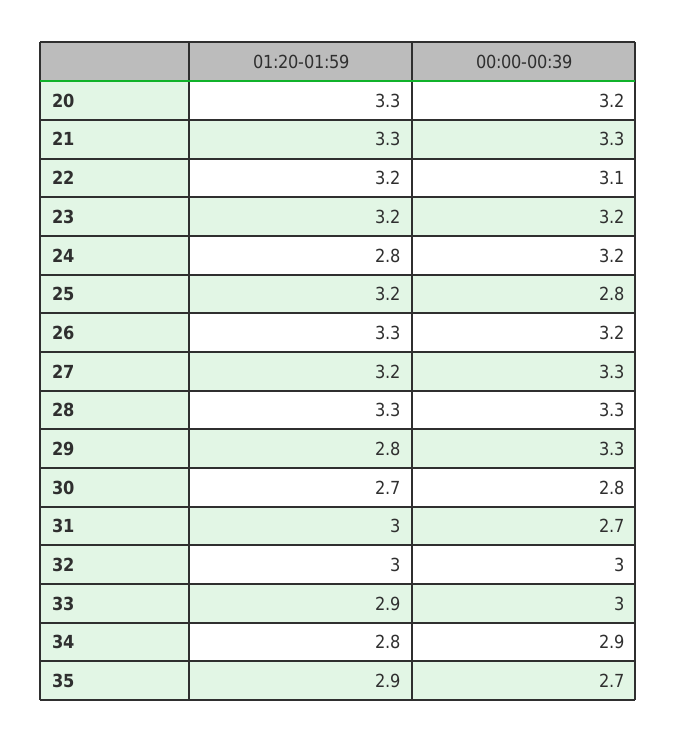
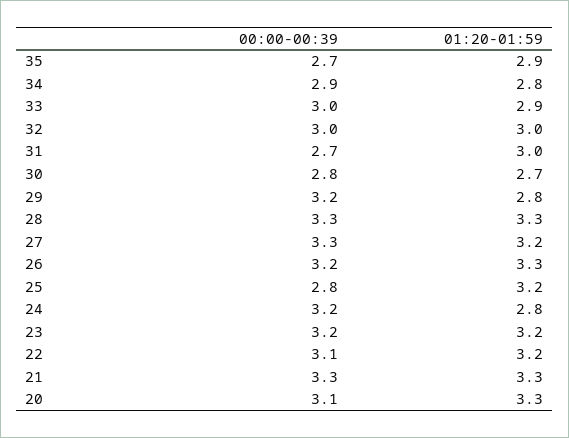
00:00-00:39, 20: 3.2 -> 3.1
00:00-00:39, 29: 3.3 -> 3.2

